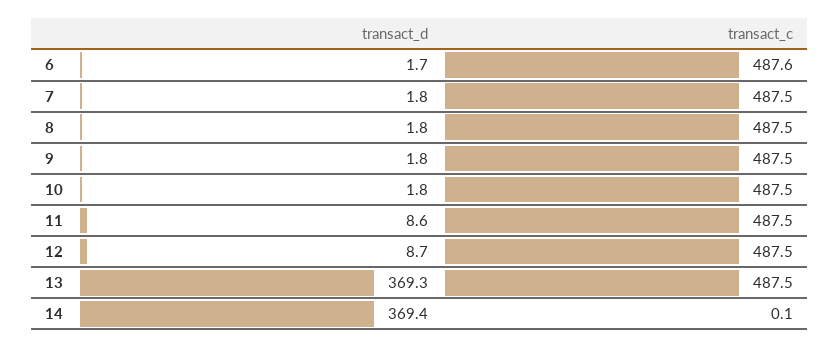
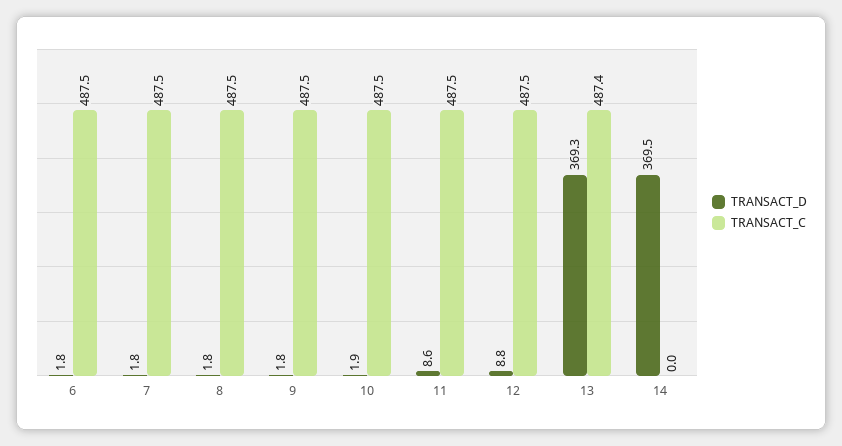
transact_d, 6: 1.7 -> 1.8
transact_c, 6: 487.6 -> 487.5
transact_d, 10: 1.8 -> 1.9
transact_d, 12: 8.7 -> 8.8
transact_c, 13: 487.5 -> 487.4
transact_d, 14: 369.4 -> 369.5
transact_c, 14: 0.1 -> 0

